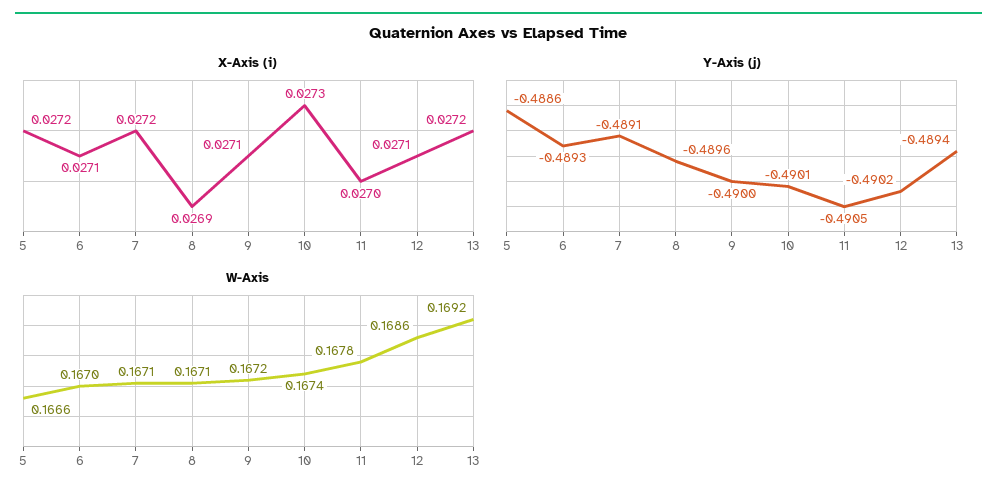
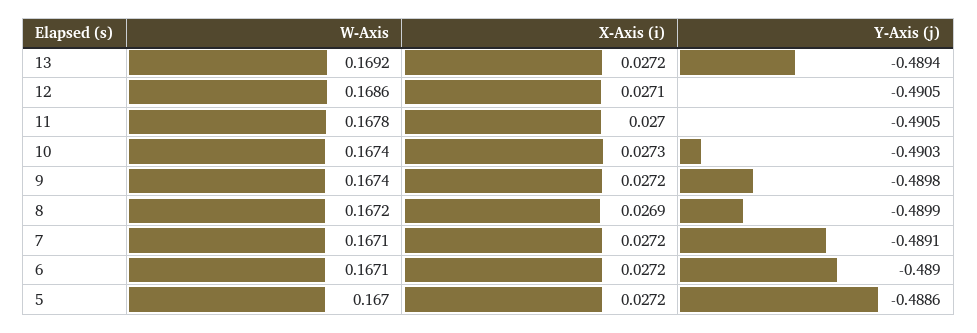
X-Axis (i), 6: 0.0271 -> 0.0272
X-Axis (i), 9: 0.0271 -> 0.0272
Y-Axis (j), 6: -0.4893 -> -0.489
Y-Axis (j), 8: -0.4896 -> -0.4899
Y-Axis (j), 9: -0.49 -> -0.4898
Y-Axis (j), 10: -0.4901 -> -0.4903
Y-Axis (j), 12: -0.4902 -> -0.4905
W-Axis, 5: 0.1666 -> 0.167
W-Axis, 6: 0.167 -> 0.1671
W-Axis, 8: 0.1671 -> 0.1672
W-Axis, 9: 0.1672 -> 0.1674

